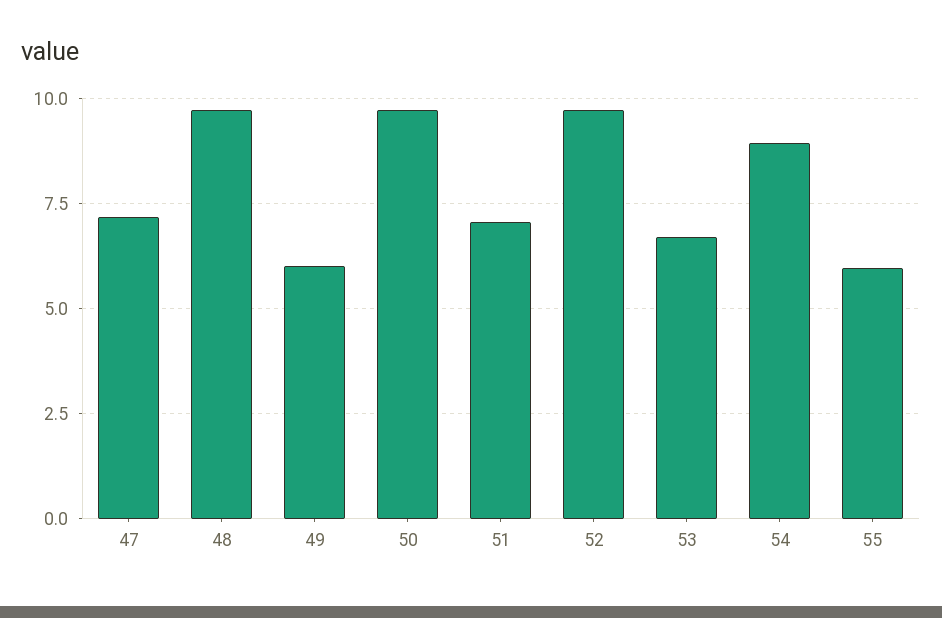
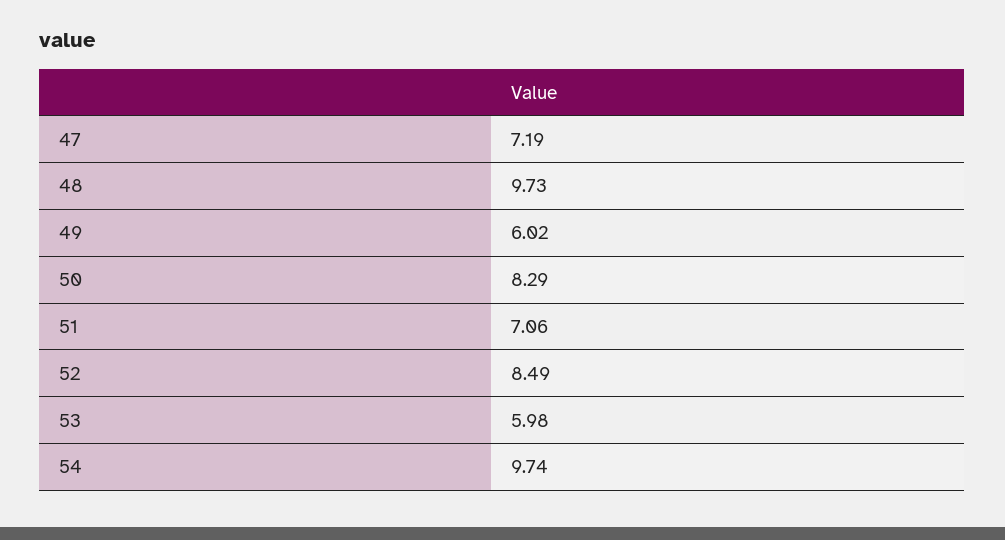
50: 9.75 -> 8.29
52: 9.75 -> 8.49
53: 6.75 -> 5.98
54: 9 -> 9.74
55: 6 -> none

